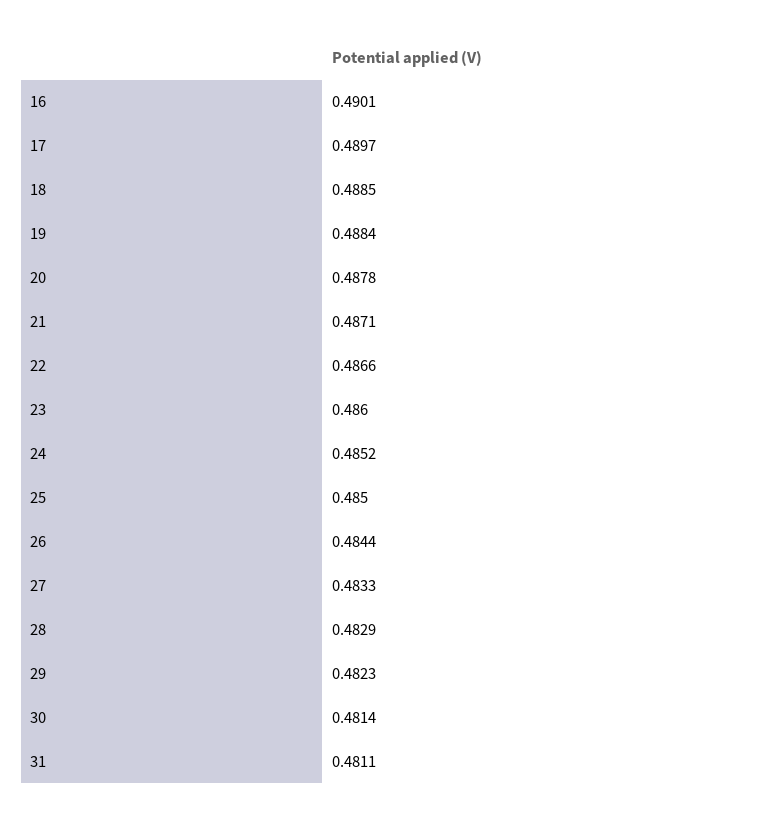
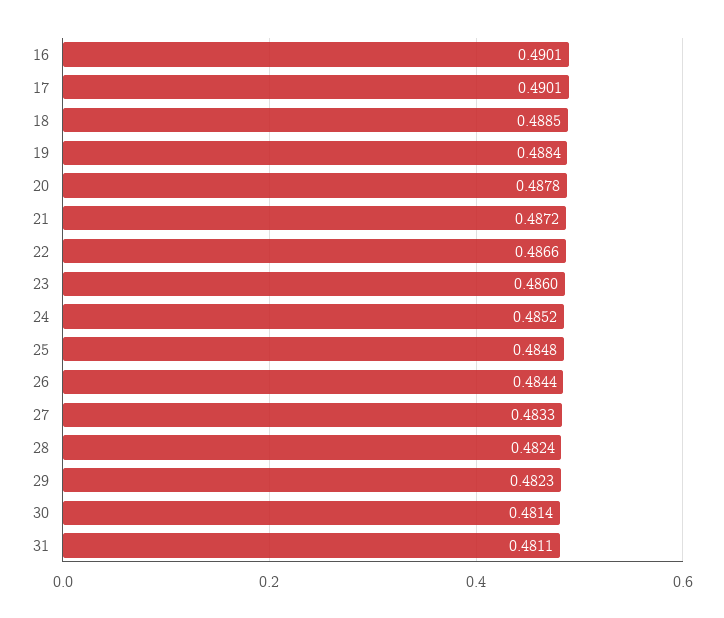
17: 0.4897 -> 0.4901
21: 0.4871 -> 0.4872
25: 0.485 -> 0.4848
28: 0.4829 -> 0.4824

